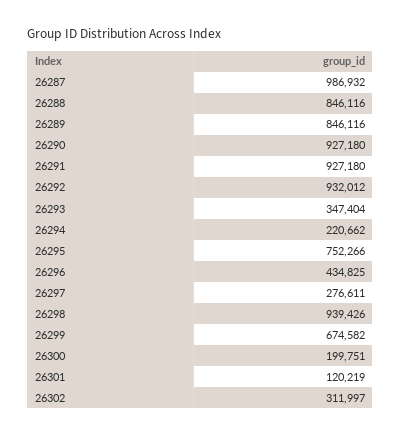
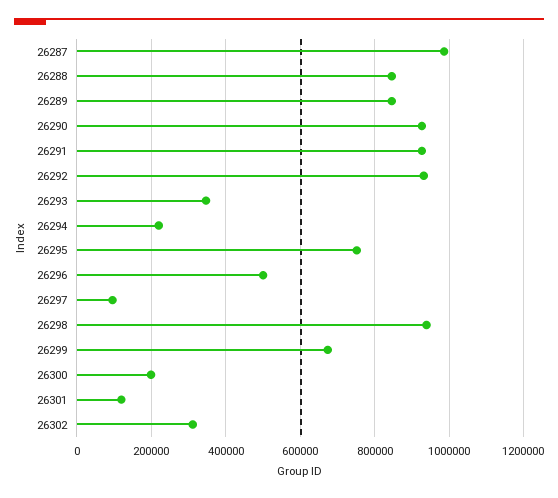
26296: 434825 -> 500000
26297: 276611 -> 100000

